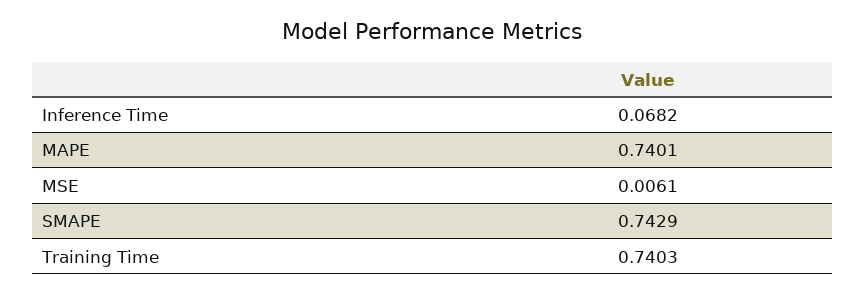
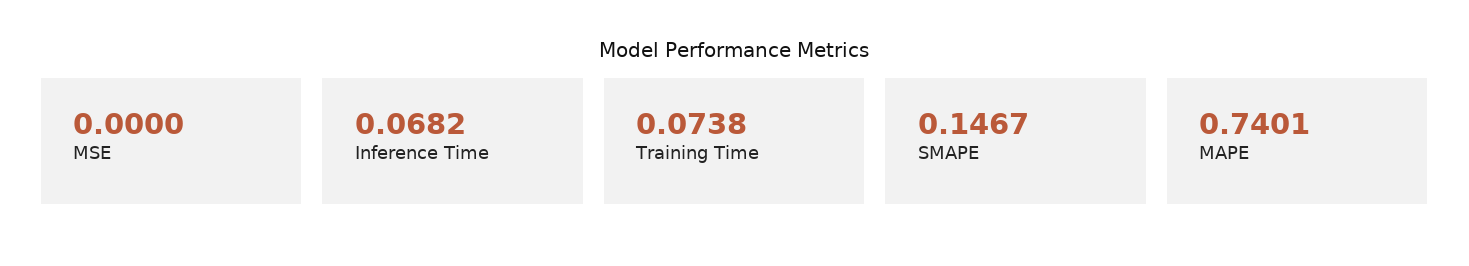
MSE: 0.0061 -> 0
SMAPE: 0.7429 -> 0.1467
Training Time: 0.7403 -> 0.0738

